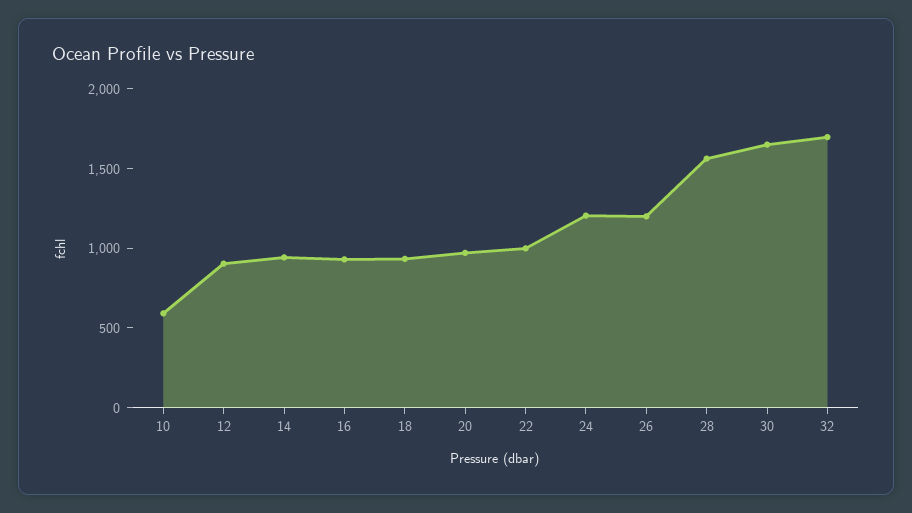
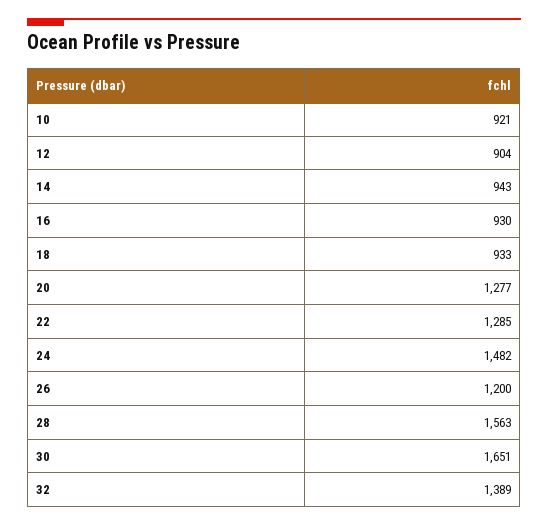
10: 600 -> 921
20: 1000 -> 1277
22: 1000 -> 1285
24: 1200 -> 1482
32: 1700 -> 1389

